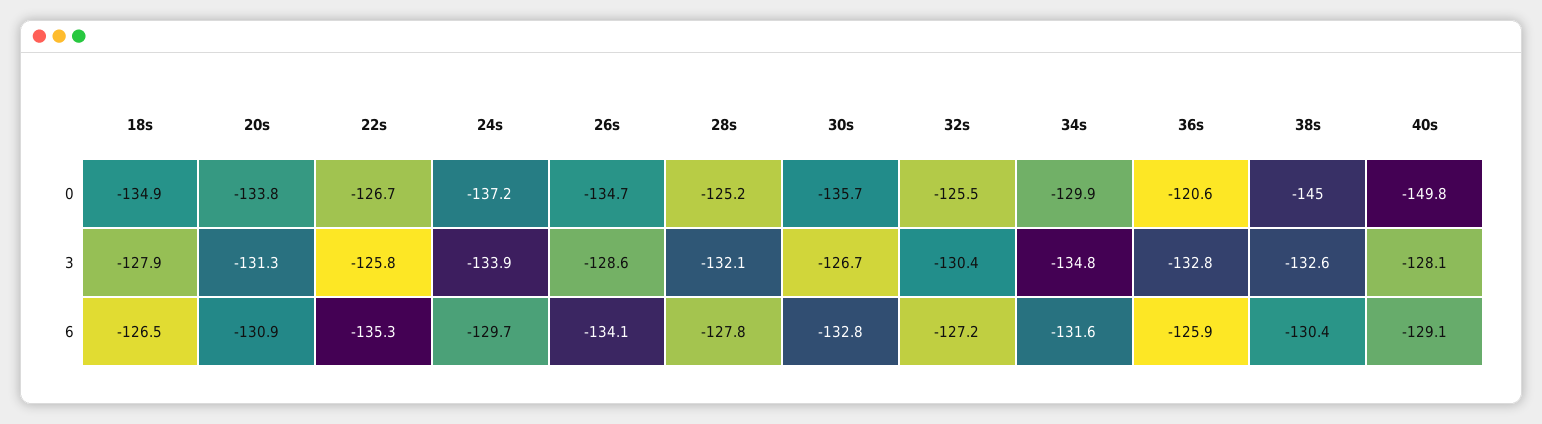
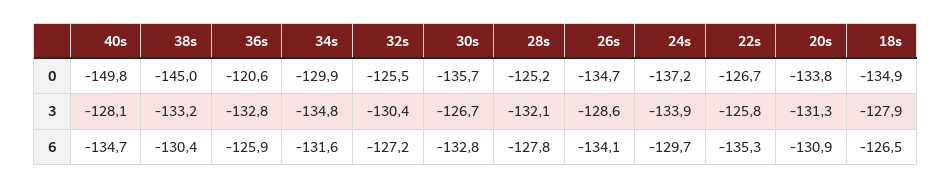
38s, 3: -132.6 -> -133.2
40s, 6: -129.1 -> -134.7

